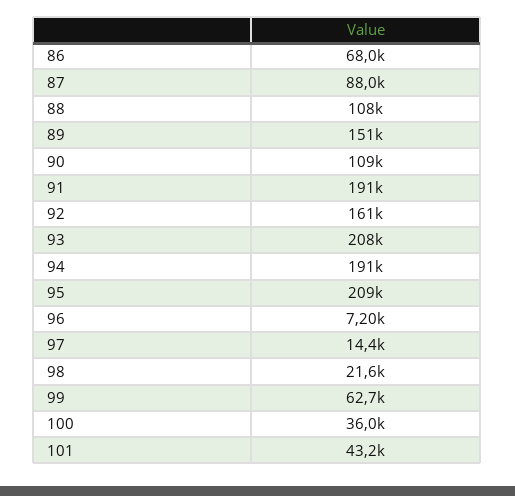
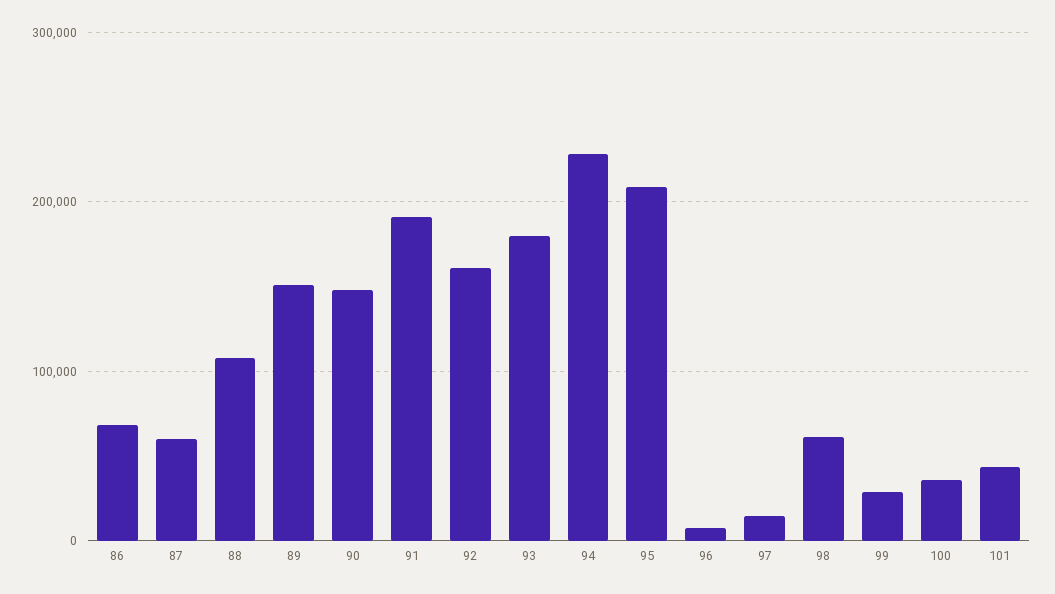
87: 88000 -> 60000
90: 109000 -> 150000
93: 208000 -> 180000
94: 191000 -> 230000
98: 21600 -> 60000
99: 62700 -> 30000

